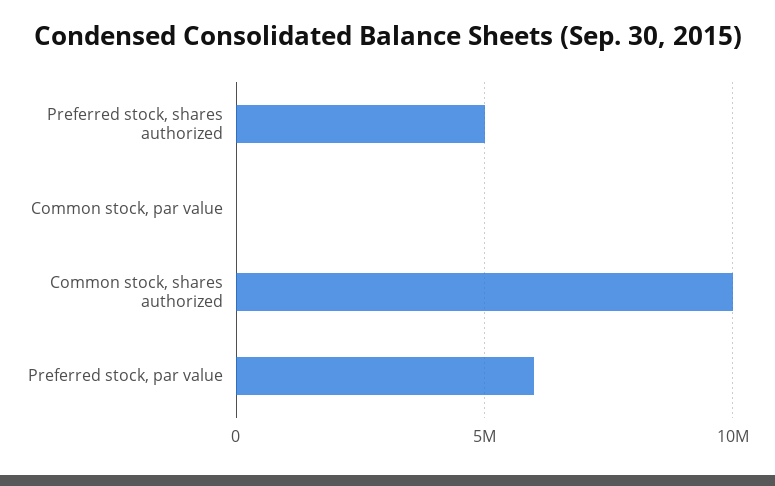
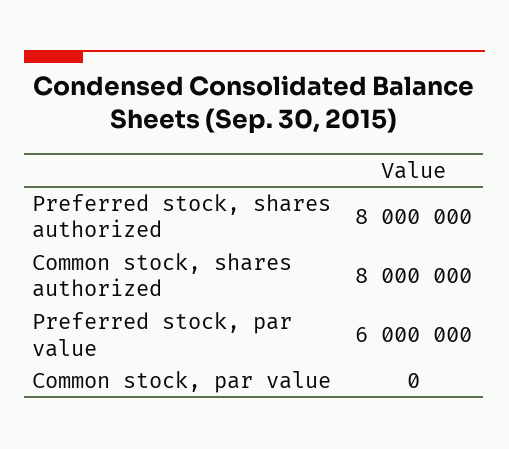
Preferred stock, shares authorized: 5000000 -> 8000000
Common stock, shares authorized: 10000000 -> 8000000

